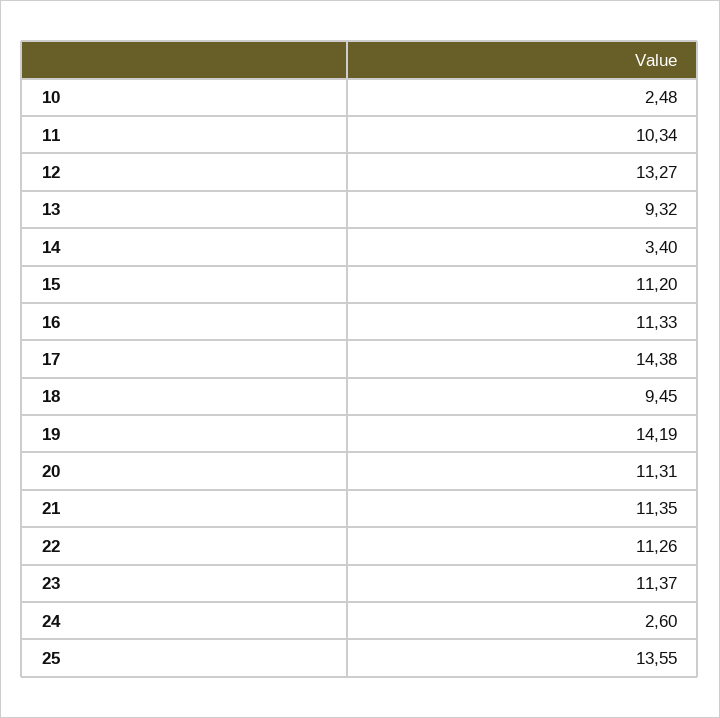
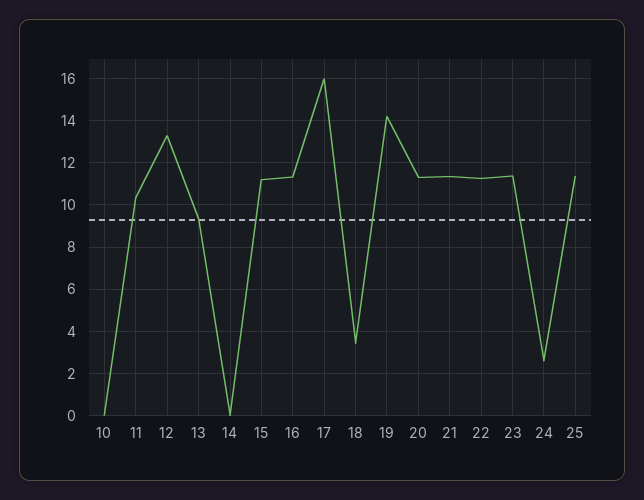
10: 2.48 -> 0
14: 3.4 -> 0
17: 14.38 -> 16
18: 9.45 -> 3.5
25: 13.55 -> 11.5

